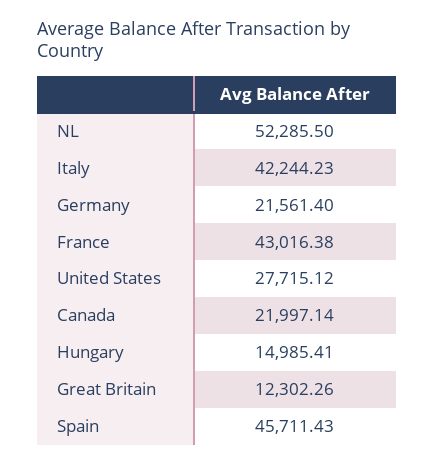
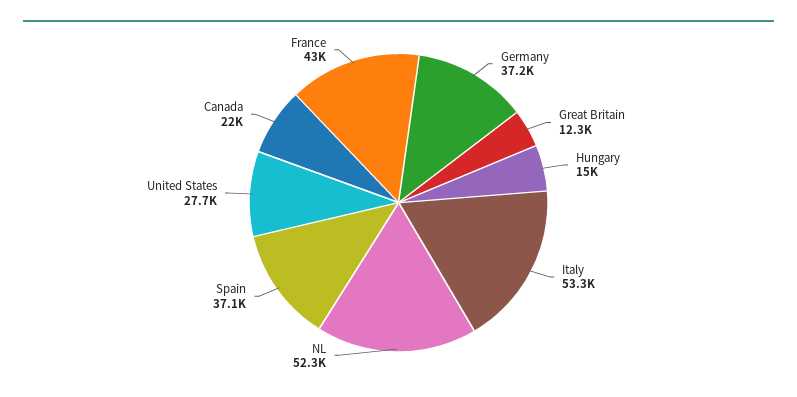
Italy: 42244.23 -> 53300
Germany: 21561.4 -> 37200
Spain: 45711.43 -> 37100

